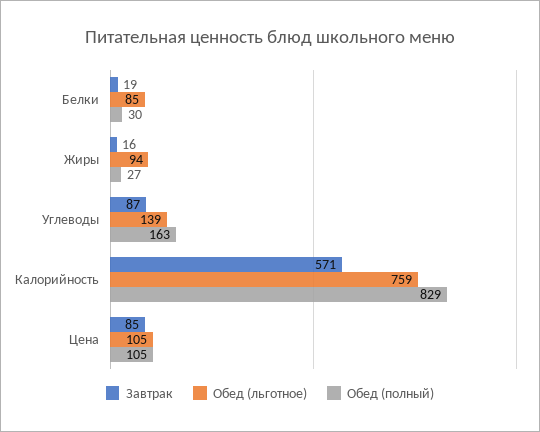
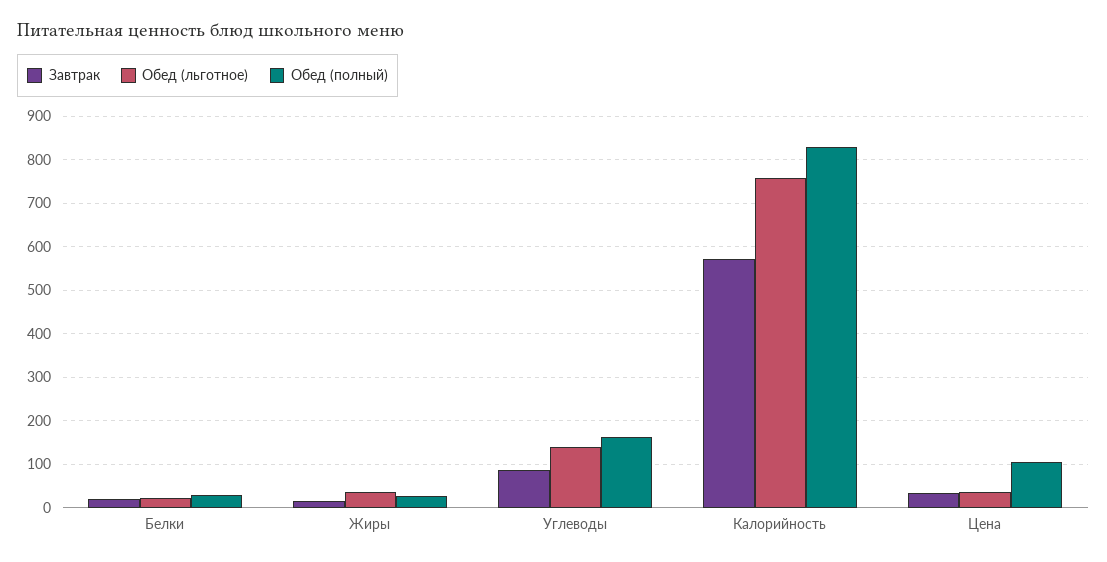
Обед (льготное), Белки: 85 -> 20
Обед (льготное), Жиры: 94 -> 40
Завтрак, Цена: 85 -> 40
Обед (льготное), Цена: 105 -> 40

